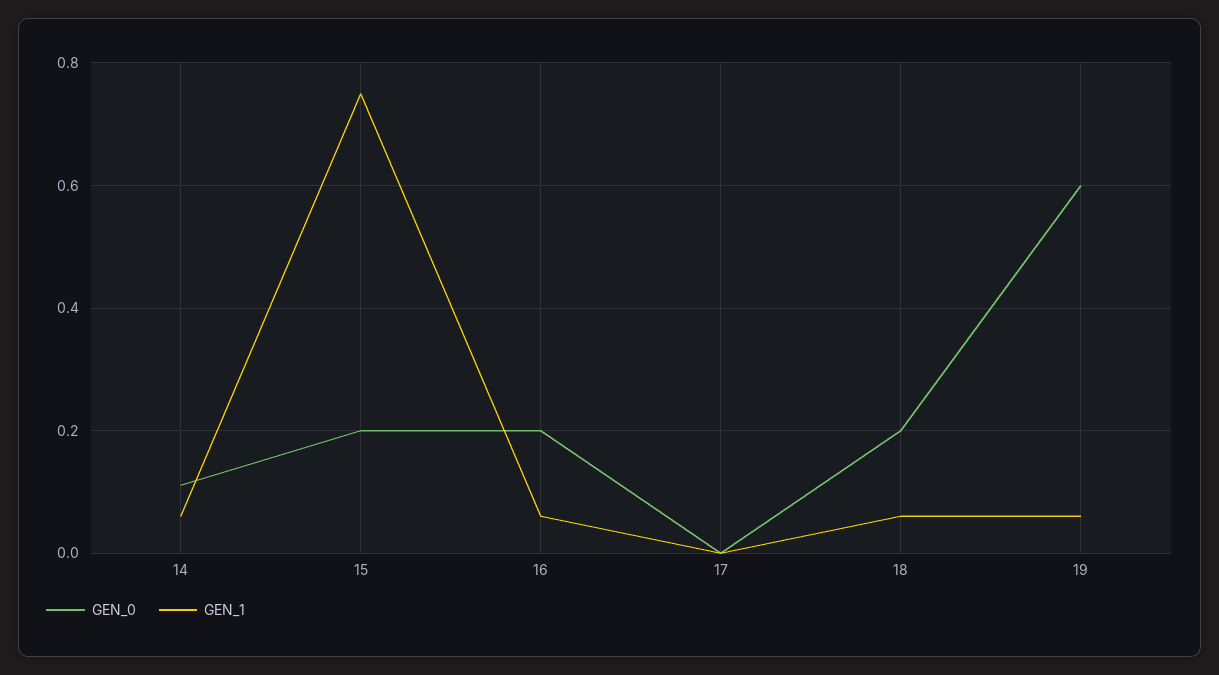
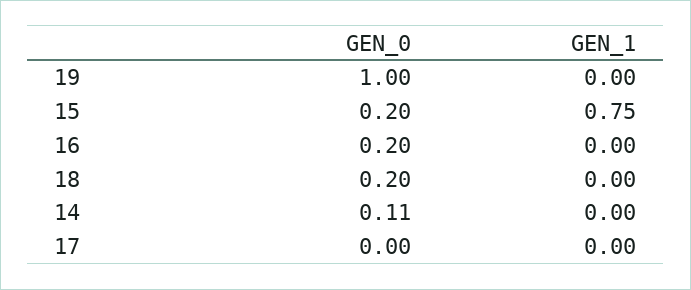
GEN_1, 14: 0.06 -> 0
GEN_1, 16: 0.06 -> 0
GEN_1, 18: 0.06 -> 0
GEN_0, 19: 0.6 -> 1
GEN_1, 19: 0.06 -> 0

